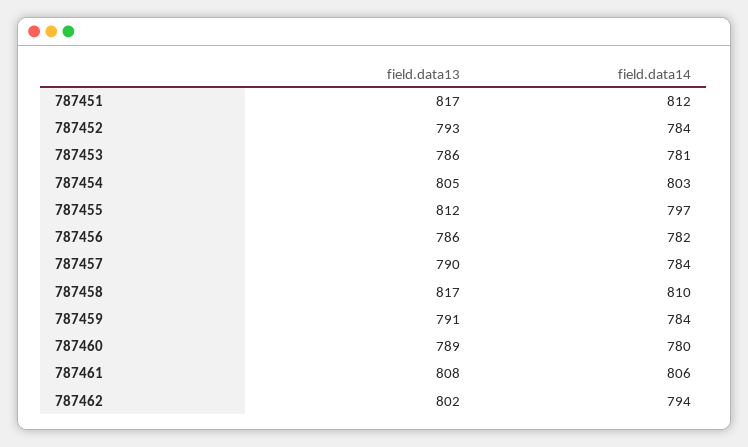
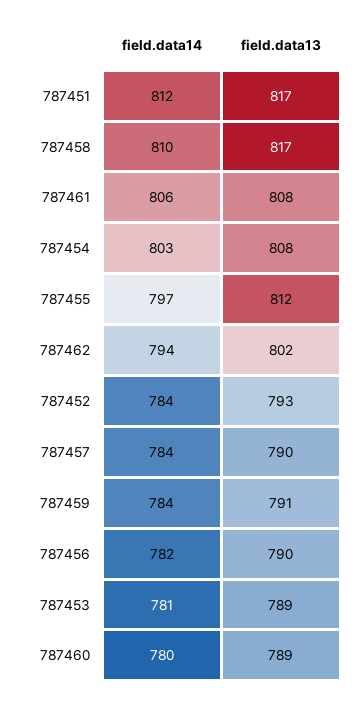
field.data13, 787453: 786 -> 789
field.data13, 787454: 805 -> 808
field.data13, 787456: 786 -> 790

